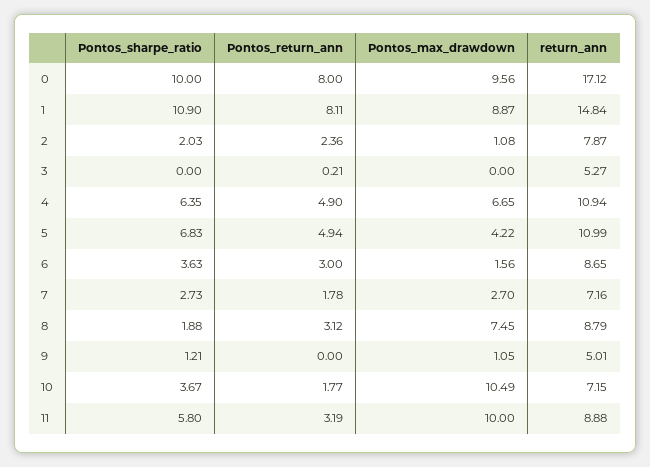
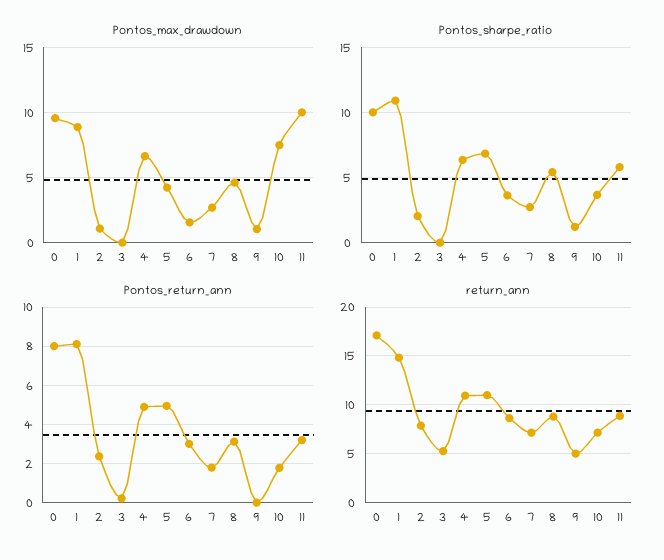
Pontos_sharpe_ratio, 8: 1.88 -> 5.5
Pontos_max_drawdown, 8: 7.45 -> 4.5
Pontos_max_drawdown, 10: 10.49 -> 7.5

